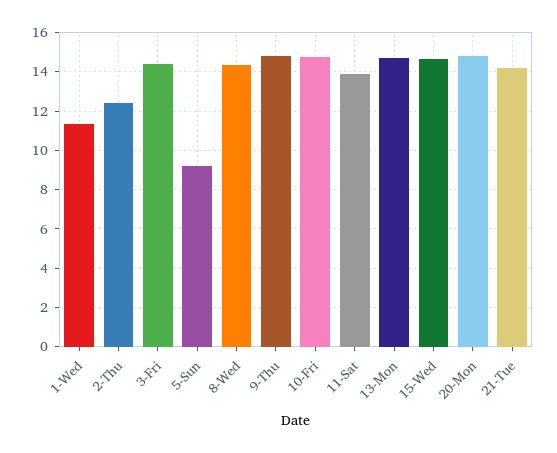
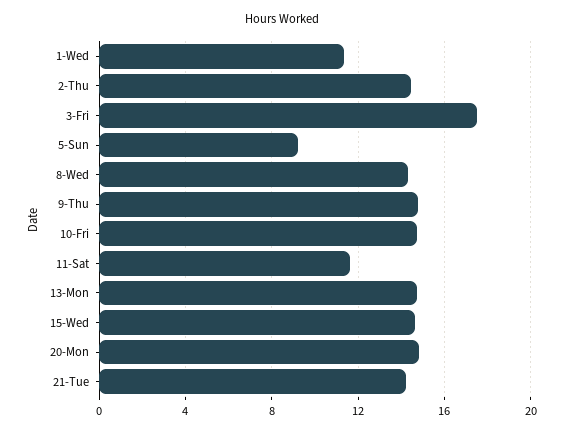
2-Thu: 12.5 -> 14.5
3-Fri: 14.5 -> 17.5
11-Sat: 14 -> 11.5

